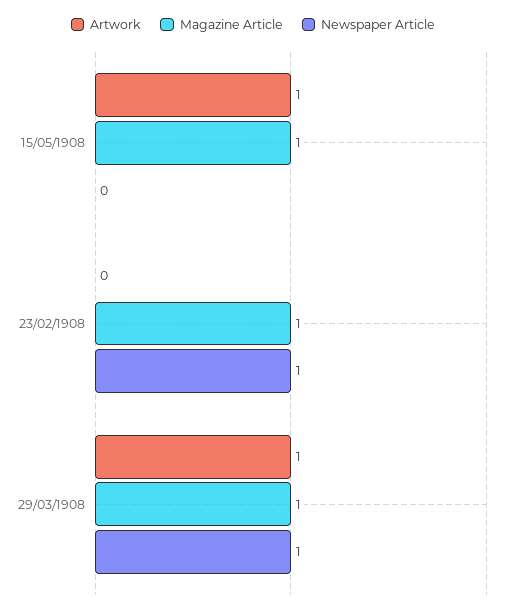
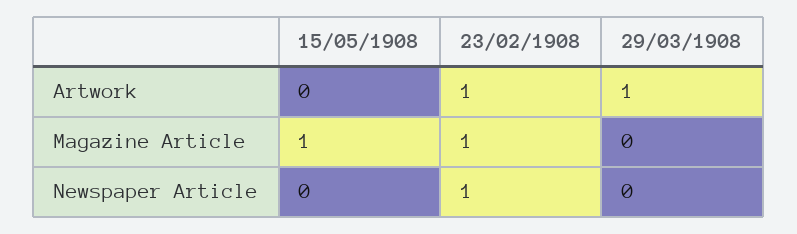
Artwork, 15/05/1908: 1 -> 0
Artwork, 23/02/1908: 0 -> 1
Magazine Article, 29/03/1908: 1 -> 0
Newspaper Article, 29/03/1908: 1 -> 0

